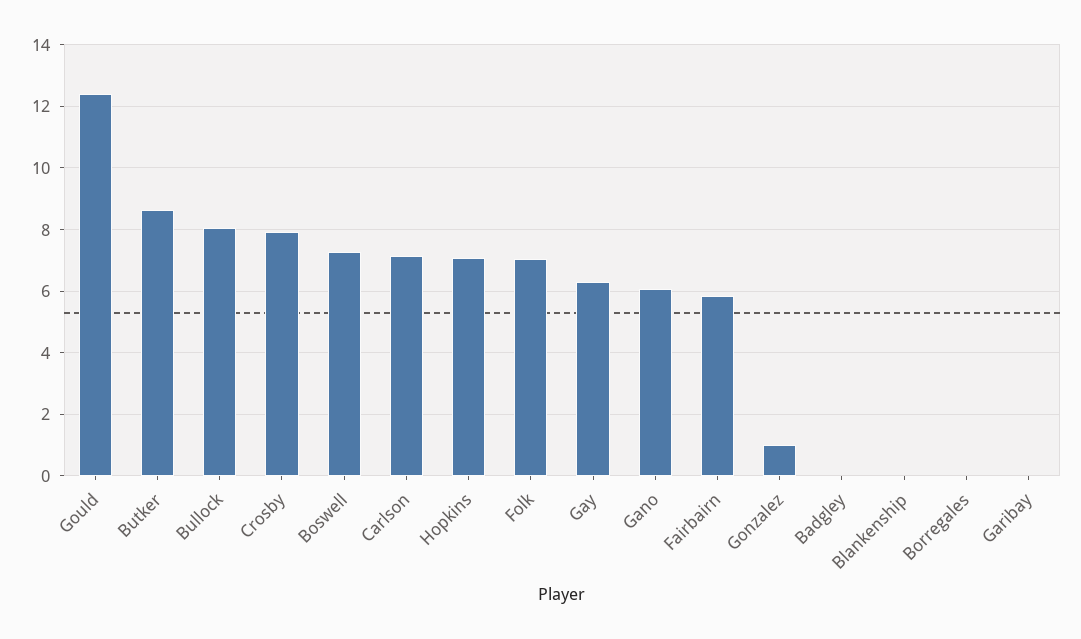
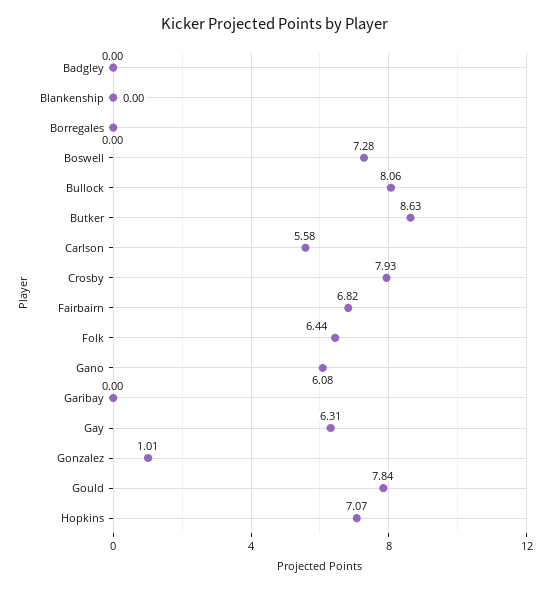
Gould: 12.4 -> 7.84
Carlson: 7.2 -> 5.58
Folk: 7 -> 6.44
Fairbairn: 5.8 -> 6.82

